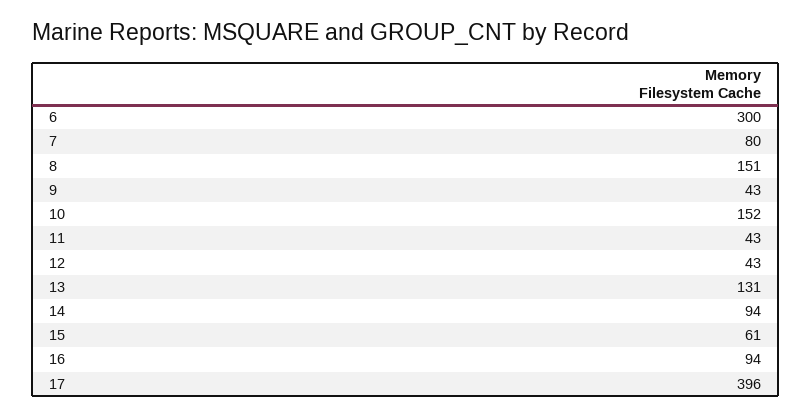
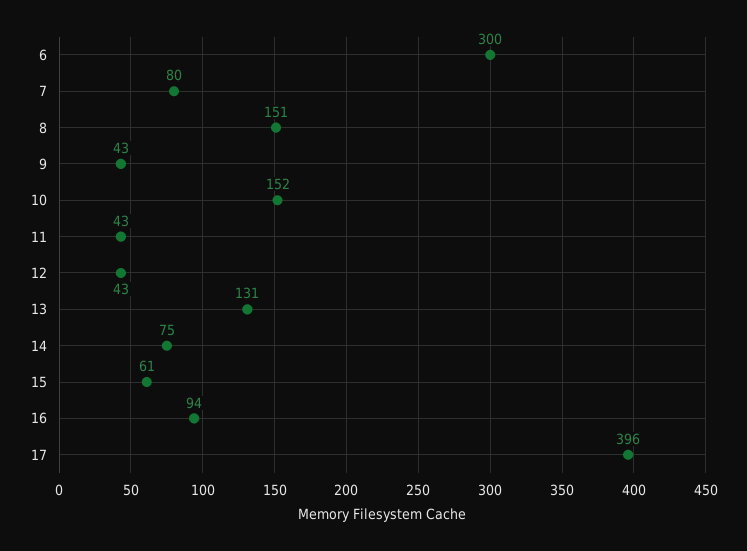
14: 94 -> 75

